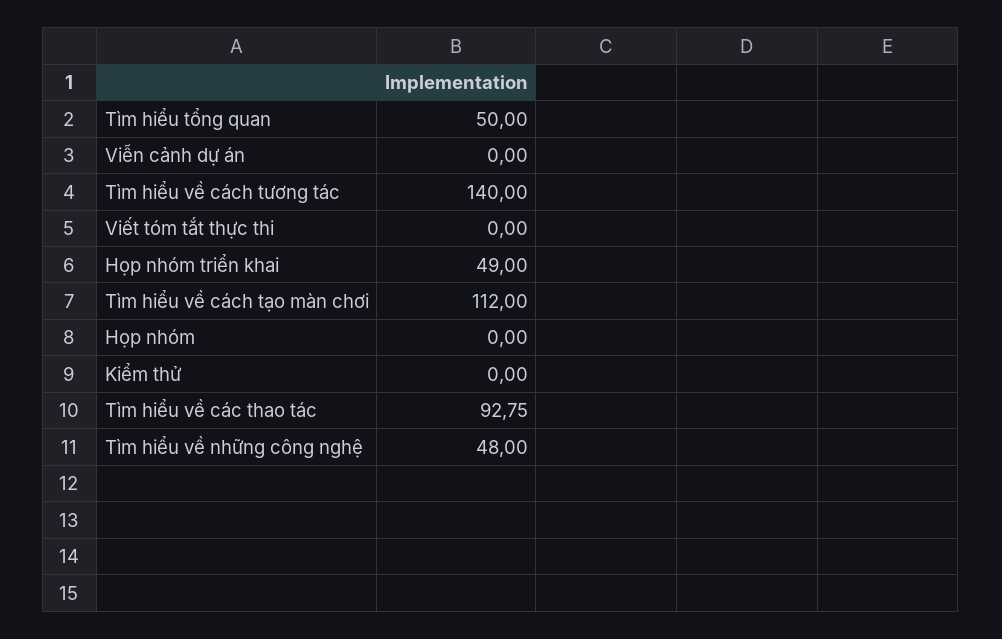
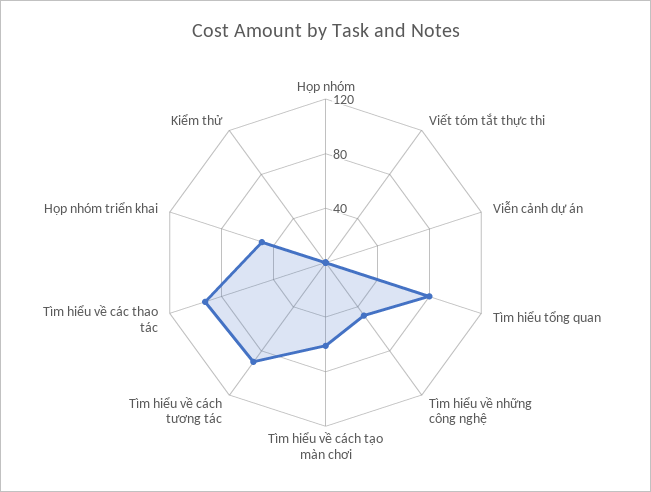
Tìm hiểu tổng quan: 50 -> 80
Tìm hiểu về cách tương tác: 140 -> 90
Tìm hiểu về cách tạo màn chơi: 112 -> 60

